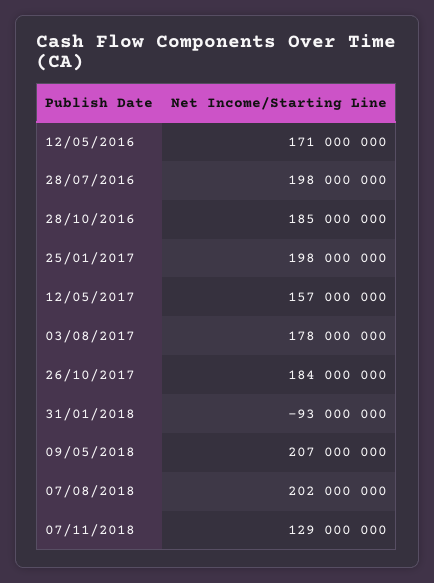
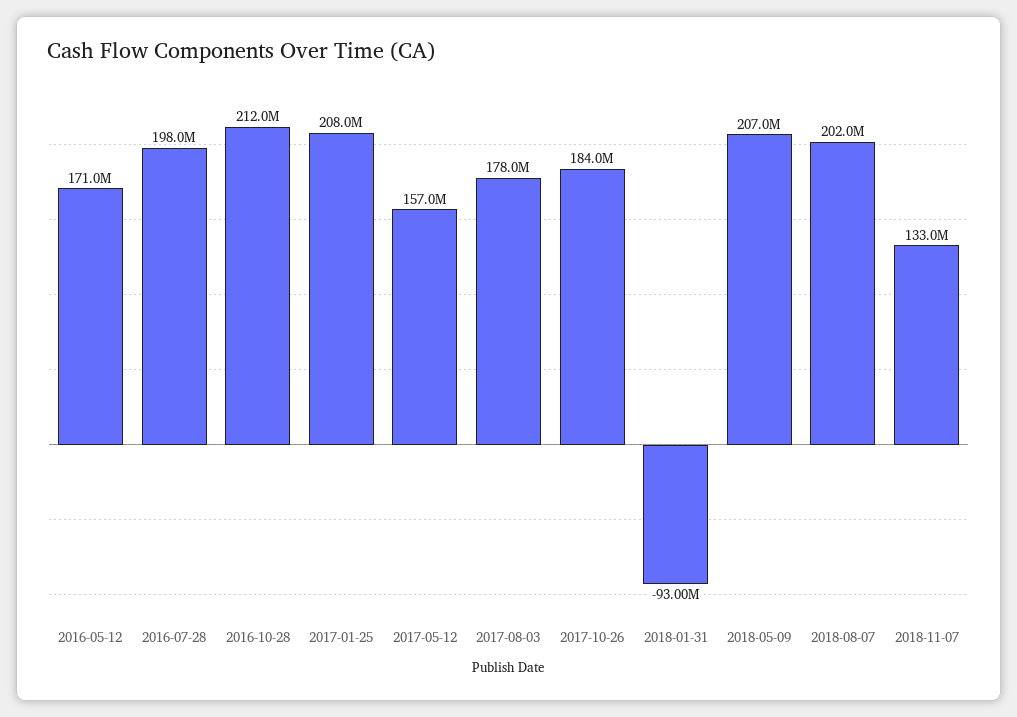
28/10/2016: 185000000 -> 212000000
25/01/2017: 198000000 -> 208000000
07/11/2018: 129000000 -> 133000000

